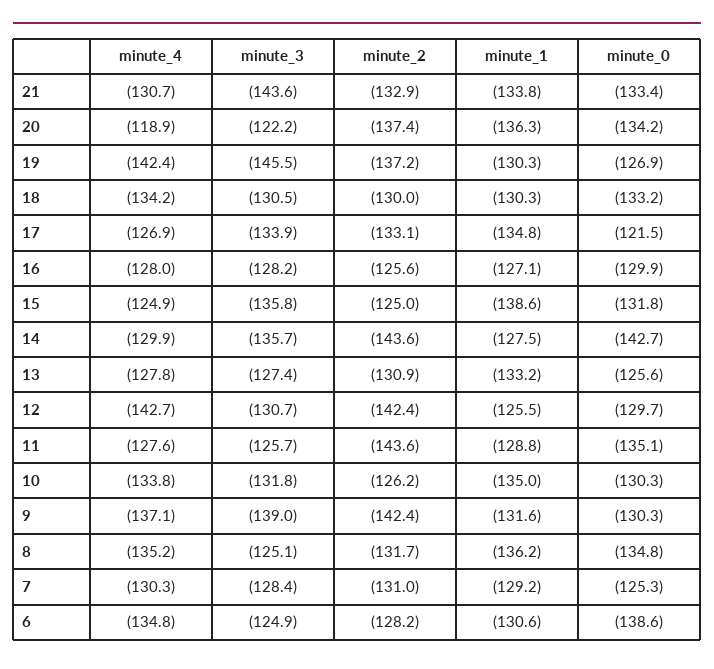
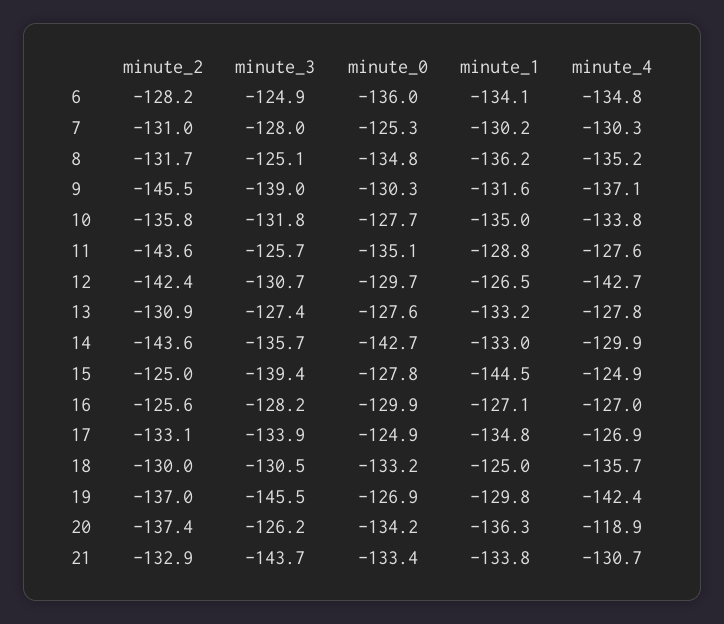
minute_3, 21: -143.6 -> -143.7
minute_3, 20: -122.2 -> -126.2
minute_2, 19: -137.2 -> -137
minute_1, 19: -130.3 -> -129.8
minute_4, 18: -134.2 -> -135.7
minute_1, 18: -130.3 -> -125
minute_0, 17: -121.5 -> -124.9
minute_4, 16: -128 -> -127
minute_3, 15: -135.8 -> -139.4
minute_1, 15: -138.6 -> -144.5
minute_0, 15: -131.8 -> -127.8
minute_1, 14: -127.5 -> -133
minute_0, 13: -125.6 -> -127.6
minute_1, 12: -125.5 -> -126.5
minute_2, 10: -126.2 -> -135.8
minute_0, 10: -130.3 -> -127.7
minute_2, 9: -142.4 -> -145.5
minute_3, 7: -128.4 -> -128
minute_1, 7: -129.2 -> -130.2
minute_1, 6: -130.6 -> -134.1
minute_0, 6: -138.6 -> -136

